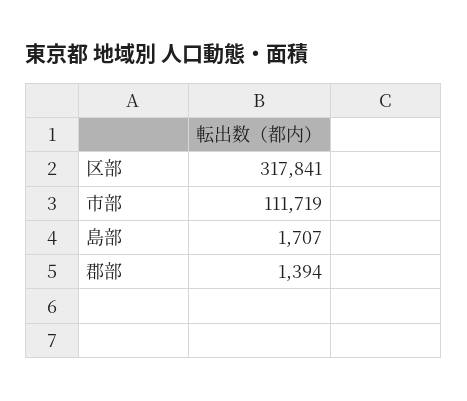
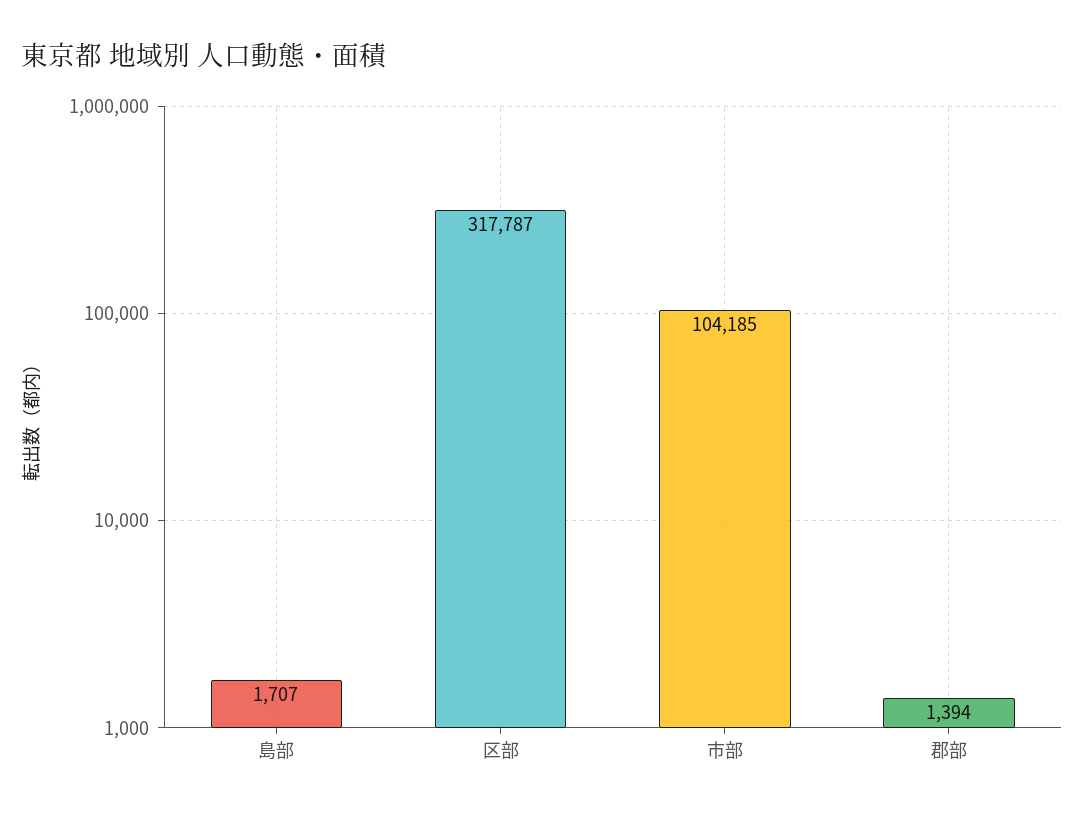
区部: 317841 -> 317787
市部: 111719 -> 104185

